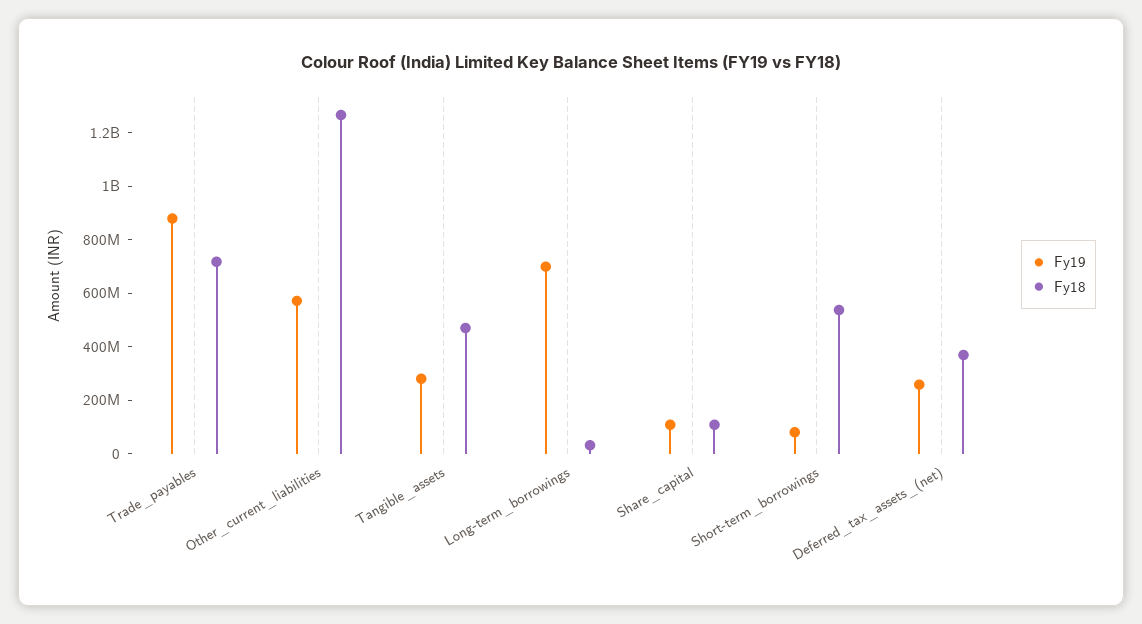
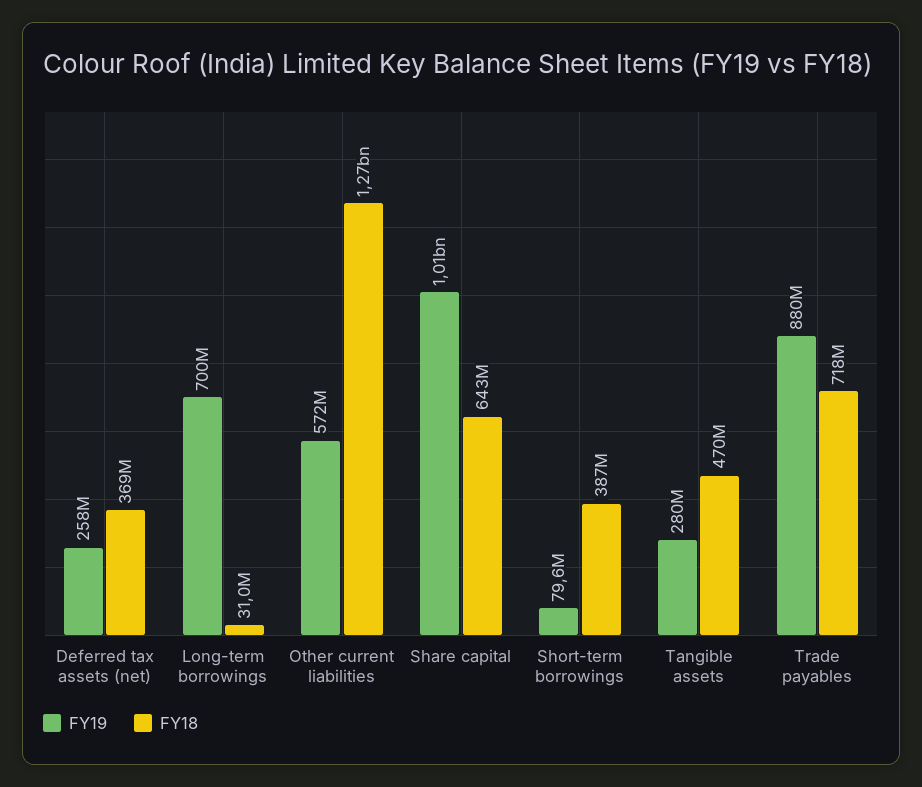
Fy19, Share_capital: 100000000 -> 1010000000
Fy18, Share_capital: 100000000 -> 643000000
Fy18, Short-term_borrowings: 550000000 -> 387000000

